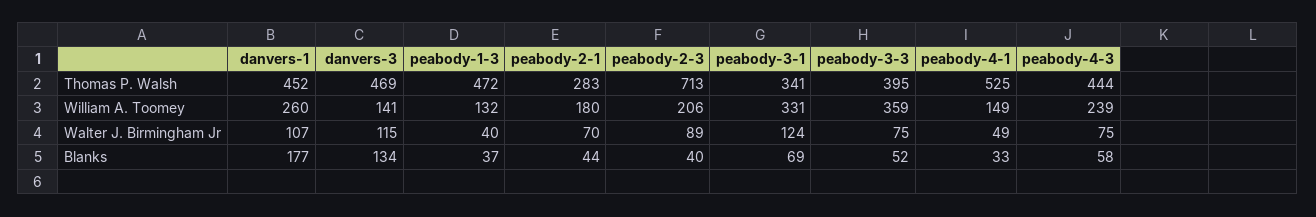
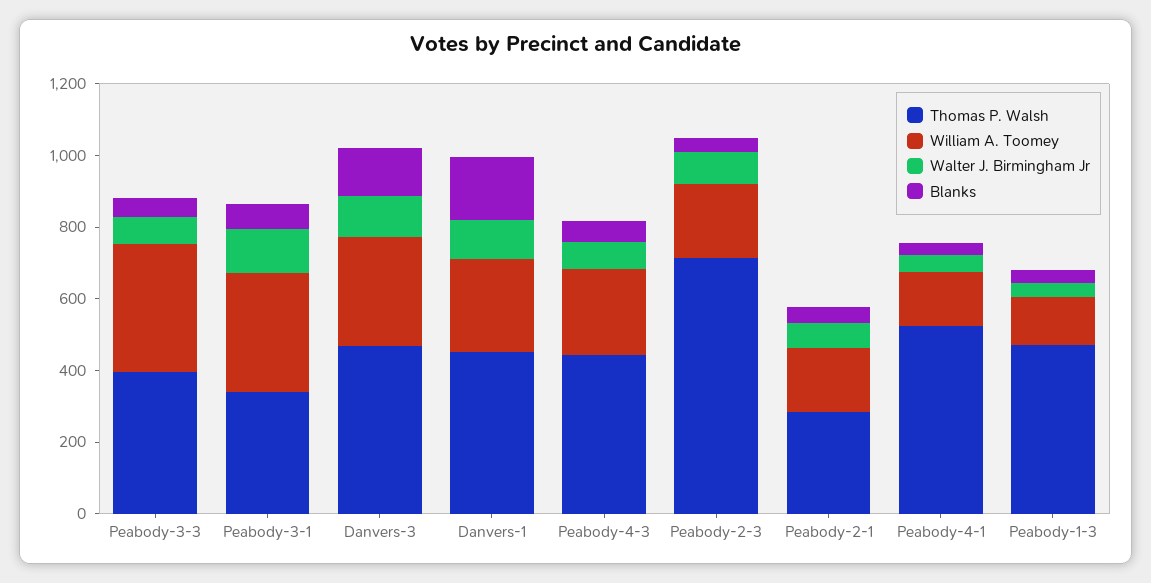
William A. Toomey, danvers-3: 141 -> 300

